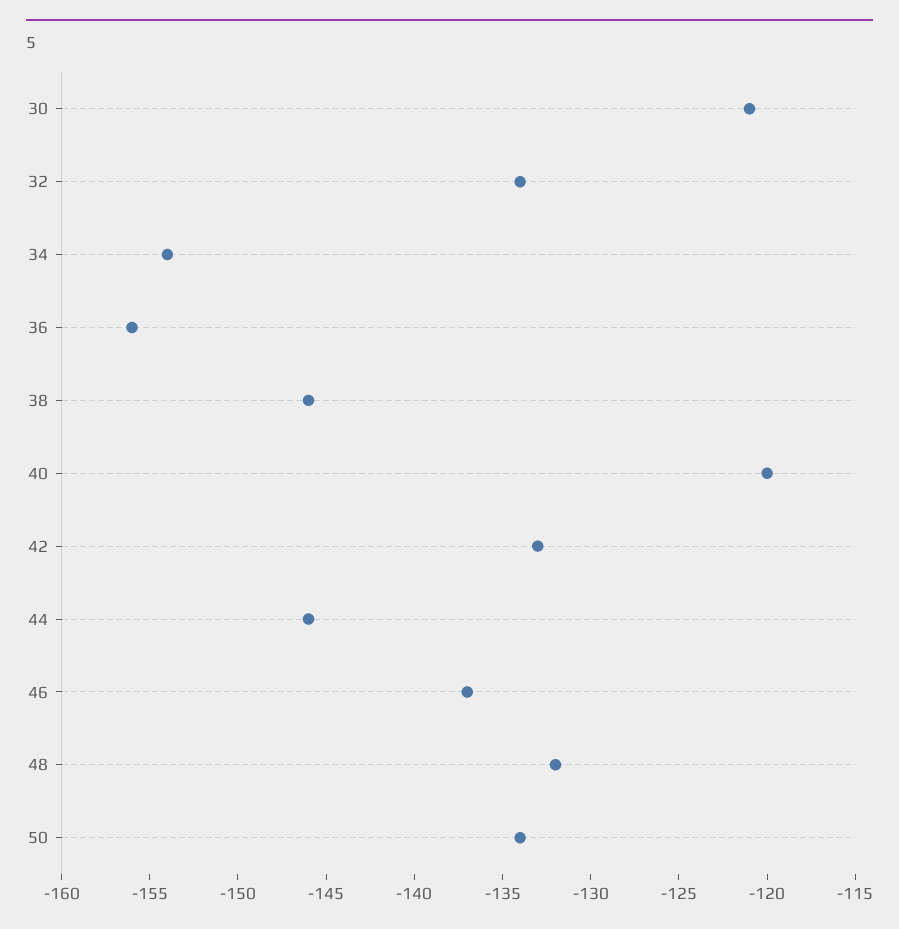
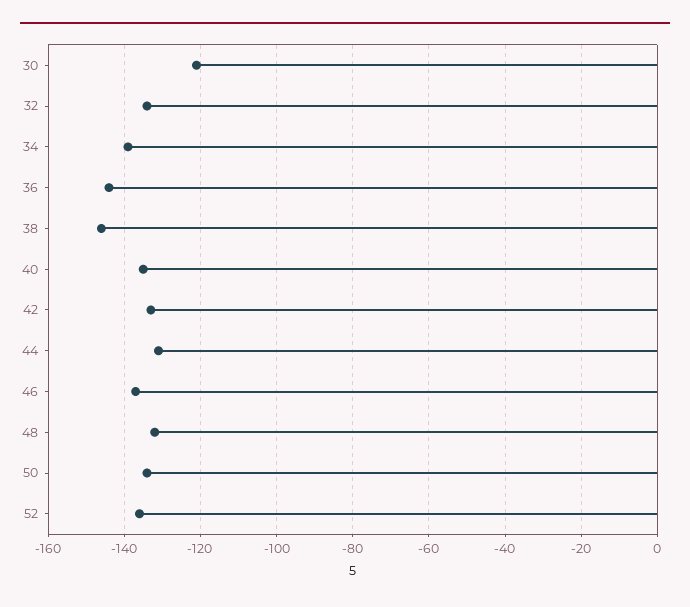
34: -154 -> -140
36: -156 -> -145
40: -120 -> -135
44: -146 -> -130
52: none -> -135

